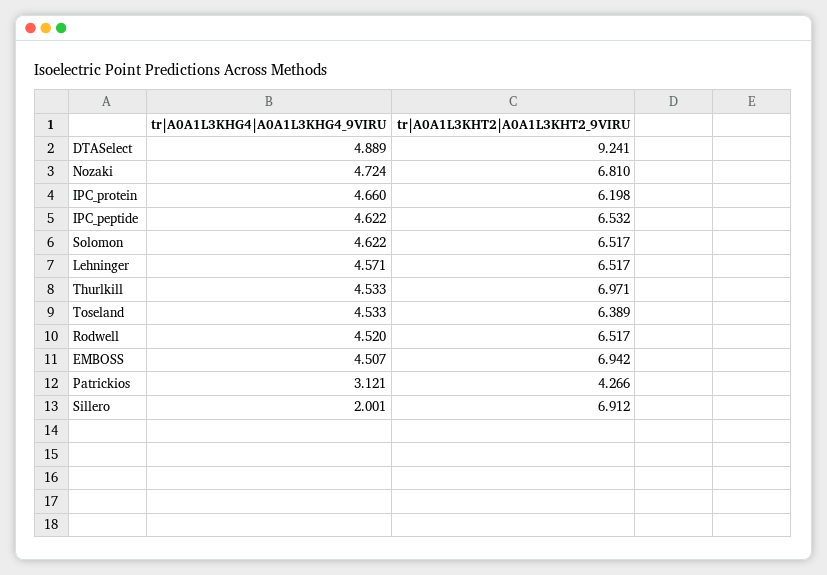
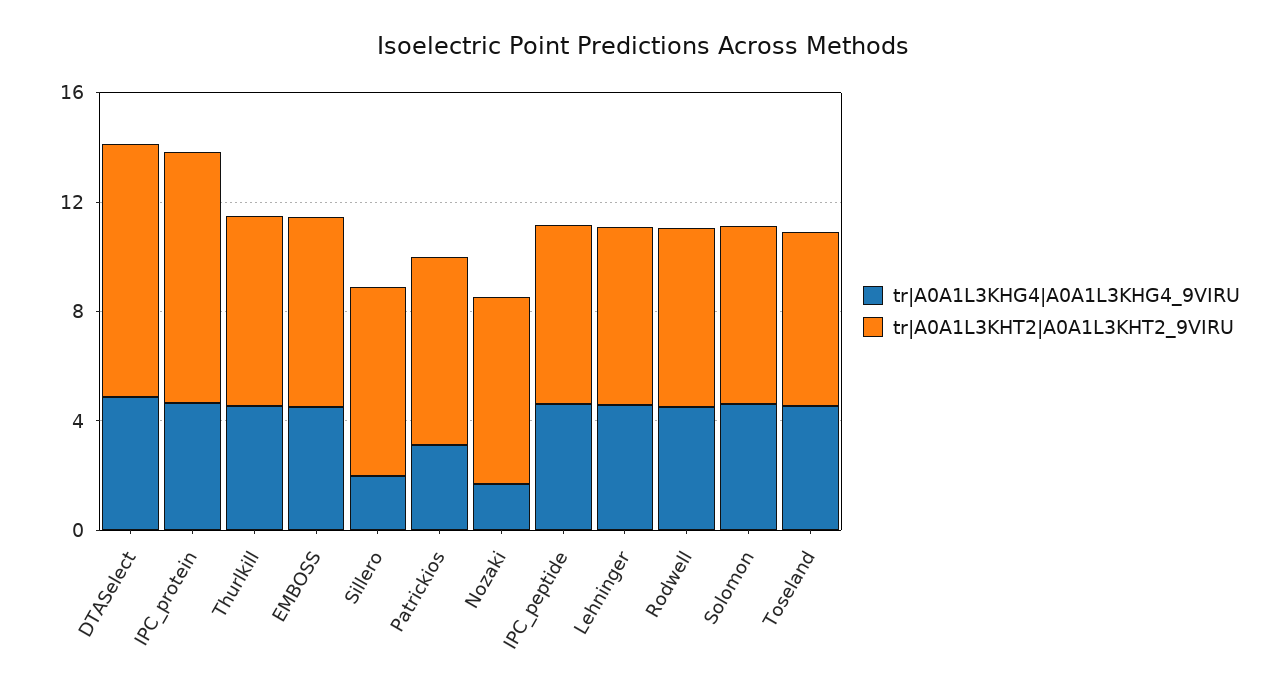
tr|A0A1L3KHG4|A0A1L3KHG4_9VIRU, Nozaki: 4.724 -> 2
tr|A0A1L3KHT2|A0A1L3KHT2_9VIRU, IPC_protein: 6.198 -> 9
tr|A0A1L3KHT2|A0A1L3KHT2_9VIRU, Patrickios: 4.266 -> 7

